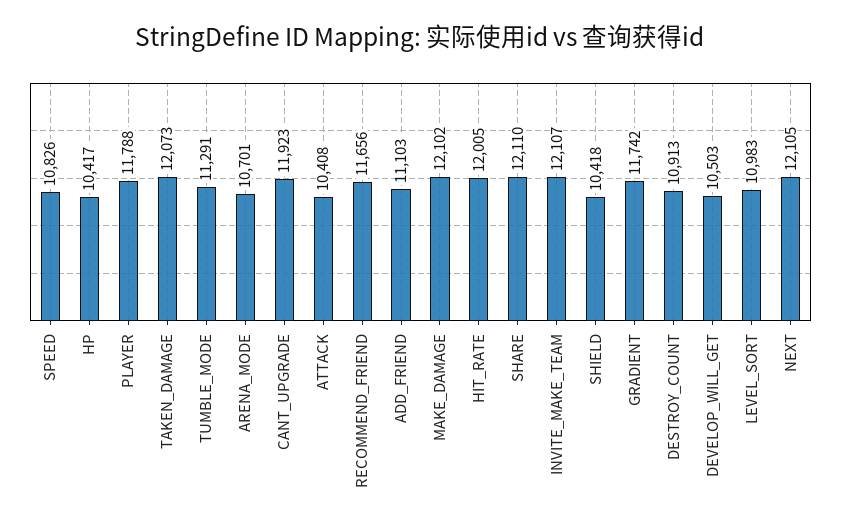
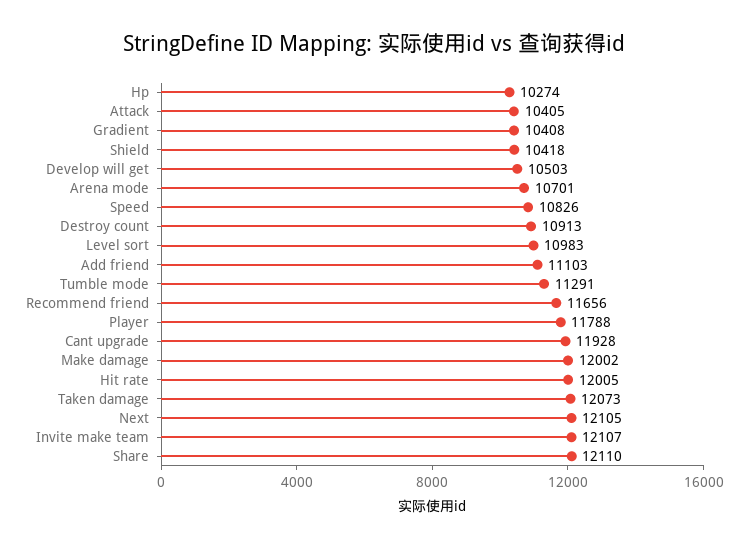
HP: 10417 -> 10274
CANT_UPGRADE: 11923 -> 11928
ATTACK: 10408 -> 10405
MAKE_DAMAGE: 12102 -> 12002
GRADIENT: 11742 -> 10408

